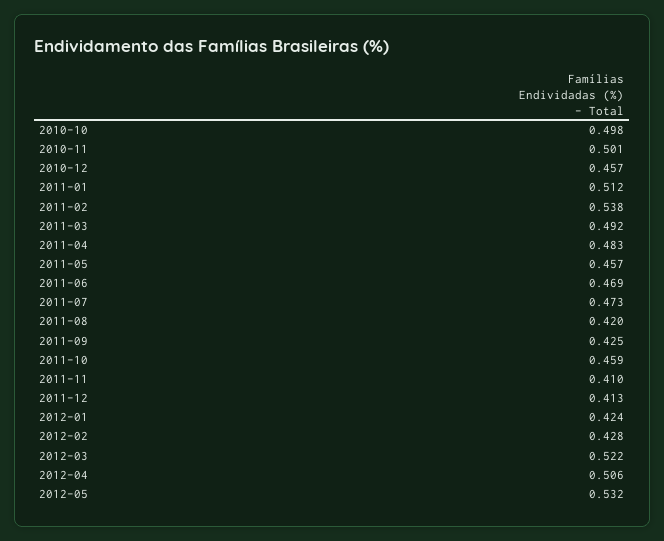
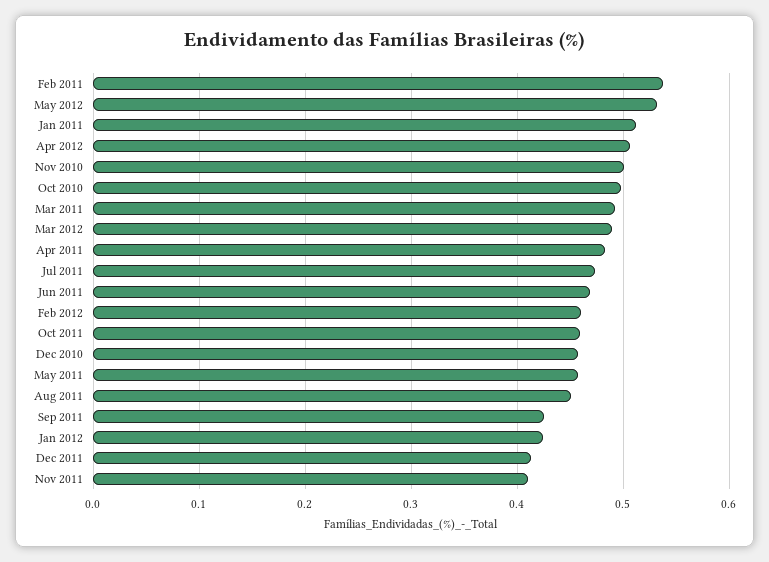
2011-08: 0.42 -> 0.45
2012-02: 0.428 -> 0.46
2012-03: 0.522 -> 0.49

